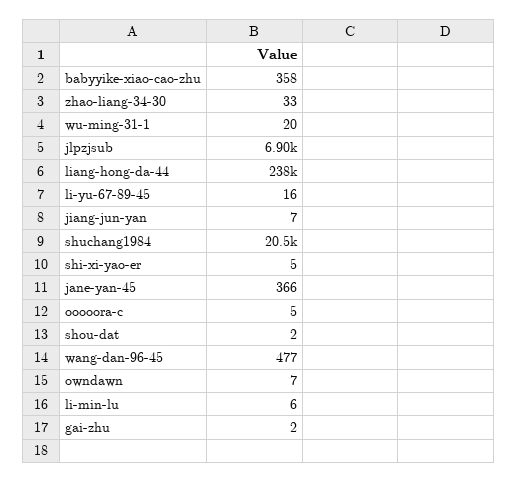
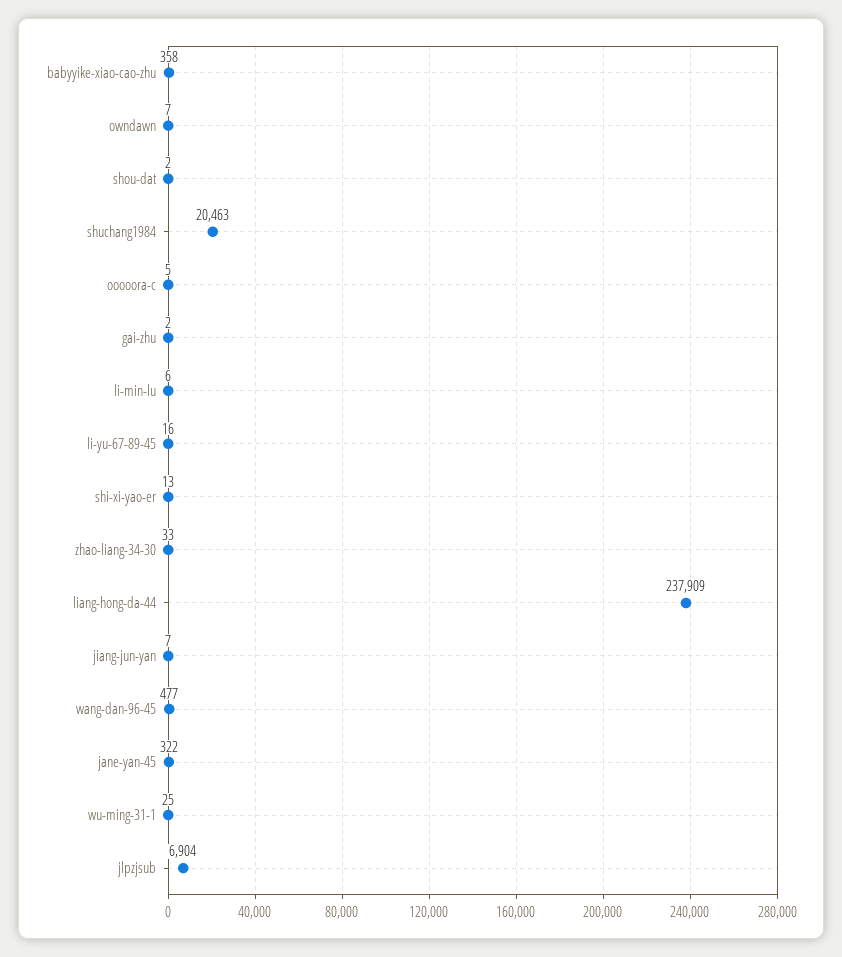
wu-ming-31-1: 20 -> 25
shi-xi-yao-er: 5 -> 13
jane-yan-45: 366 -> 322

